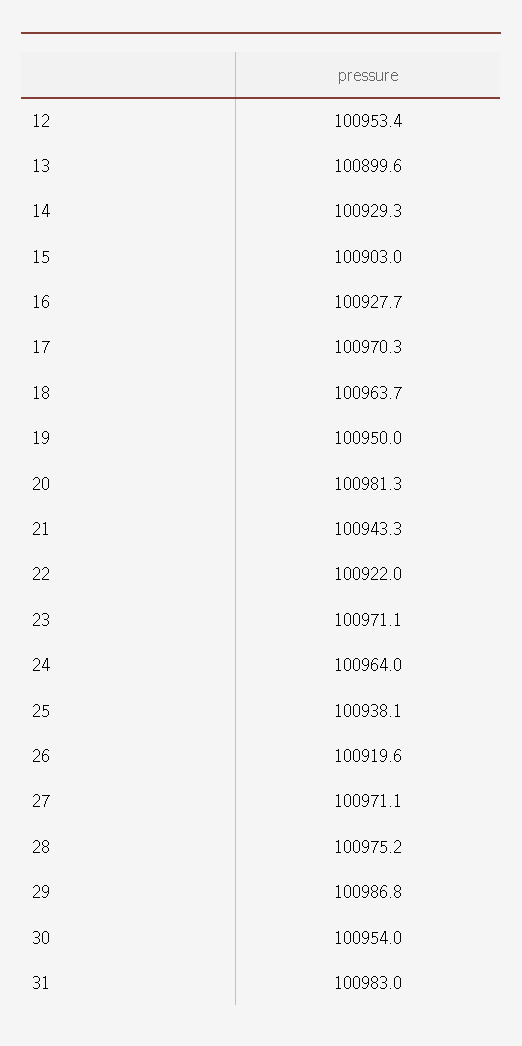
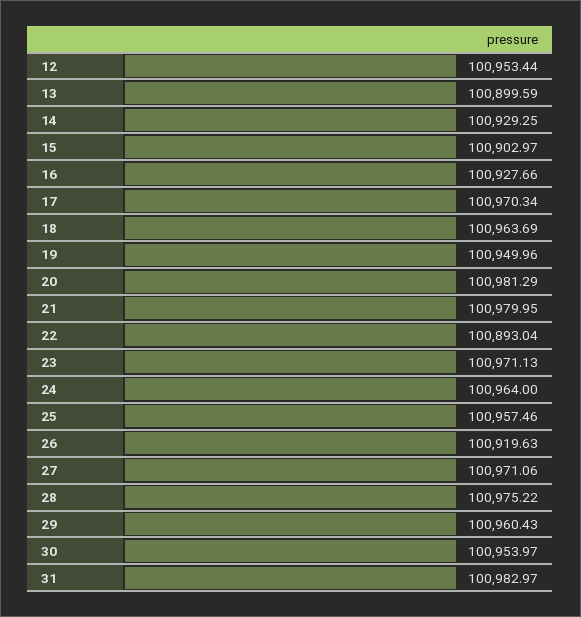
21: 100943.3 -> 100979.95
22: 100922 -> 100893.04
25: 100938.1 -> 100957.46
29: 100986.8 -> 100960.43

